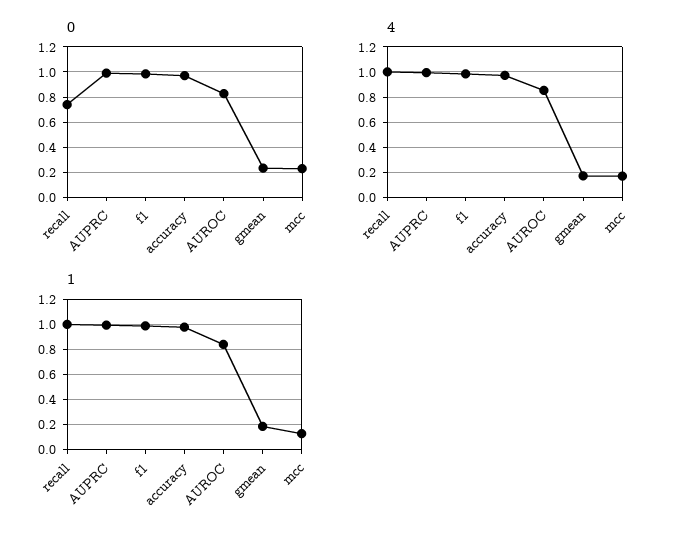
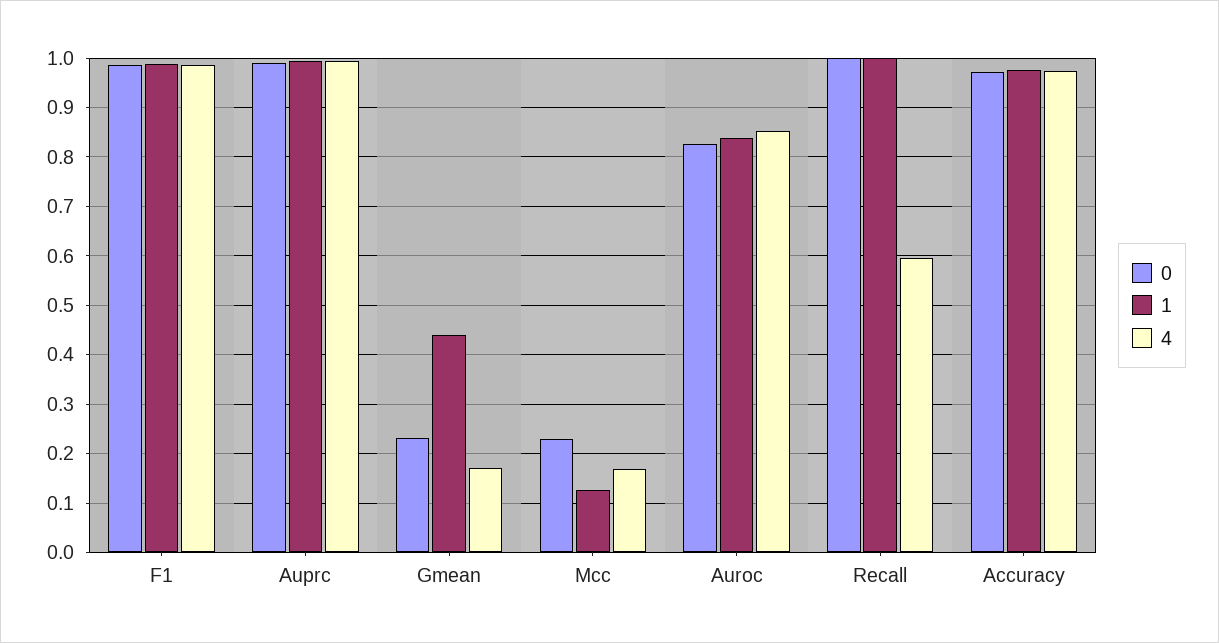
0, recall: 0.75 -> 1
4, recall: 1 -> 0.6
1, gmean: 0.2 -> 0.44

